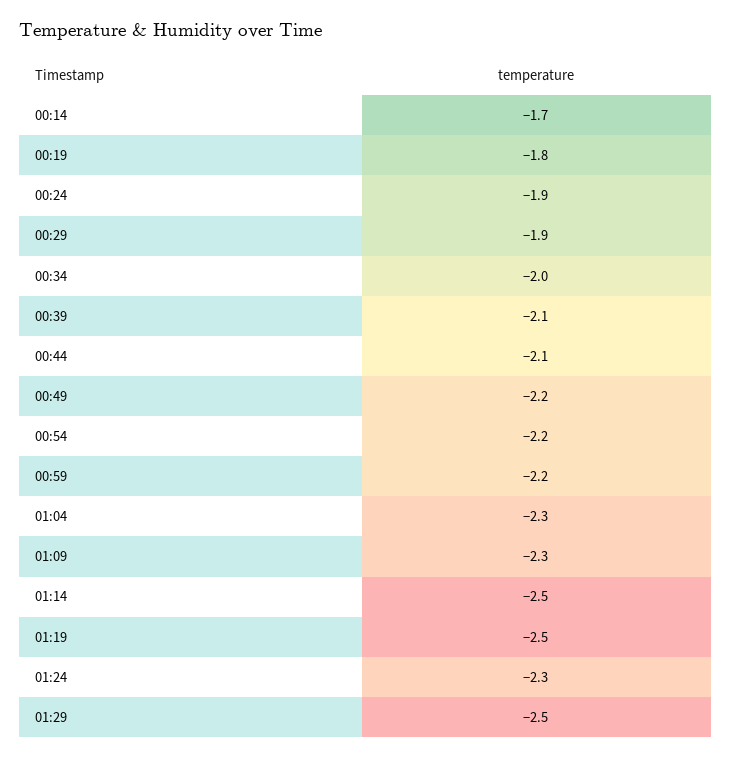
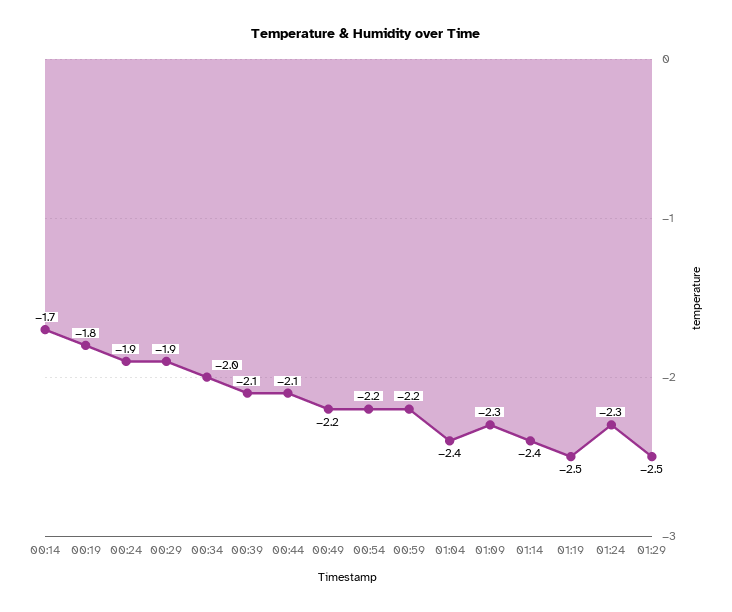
01:04: -2.3 -> -2.4
01:14: -2.5 -> -2.4

